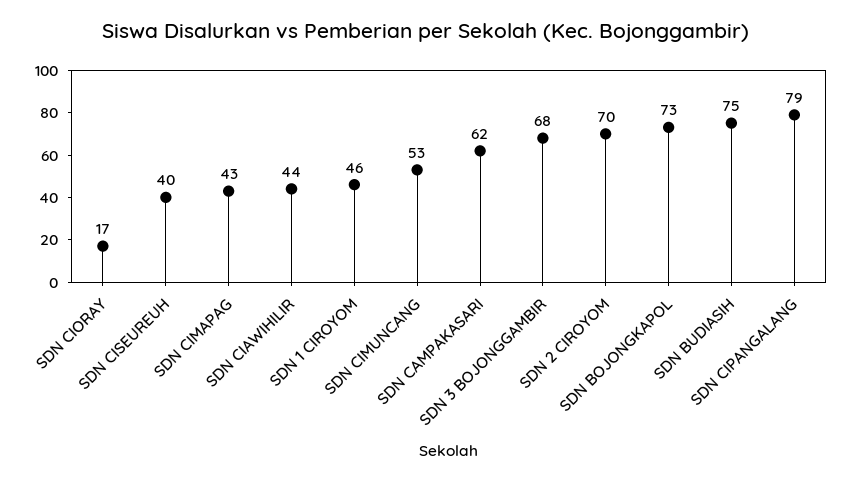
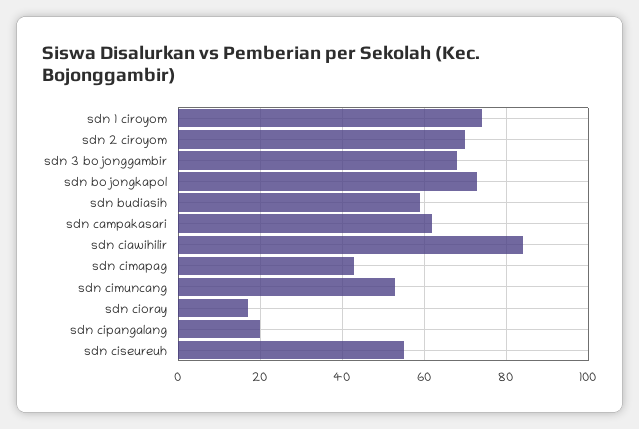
SDN CISEUREUH: 40 -> 55
SDN CIAWIHILIR: 44 -> 85
SDN 1 CIROYOM: 46 -> 75
SDN BUDIASIH: 75 -> 60
SDN CIPANGALANG: 79 -> 20

